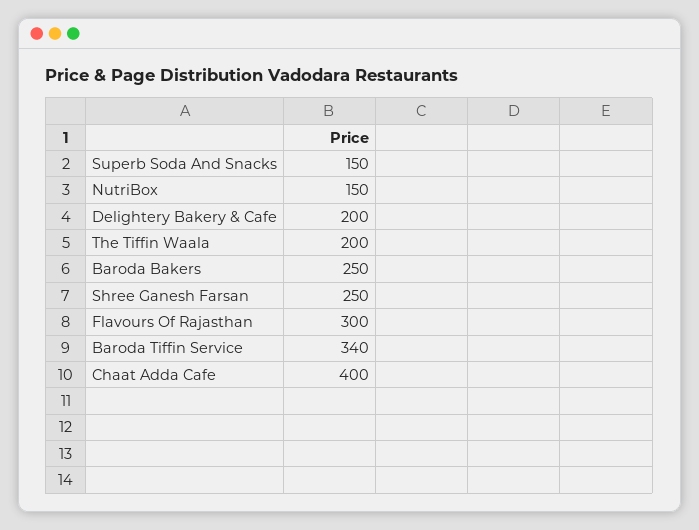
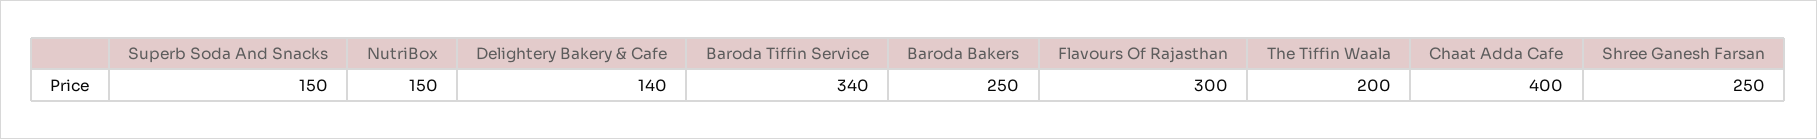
Delightery Bakery & Cafe: 200 -> 140

